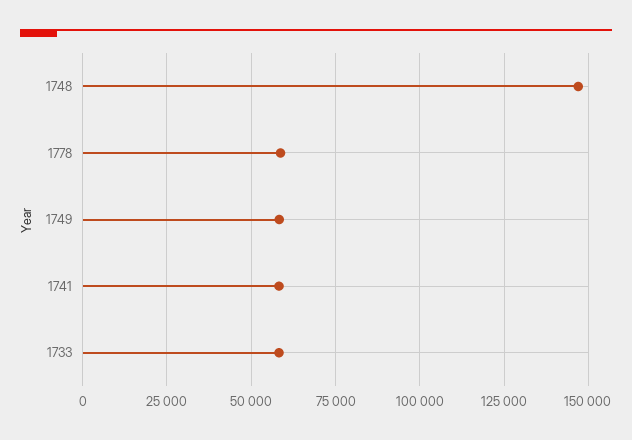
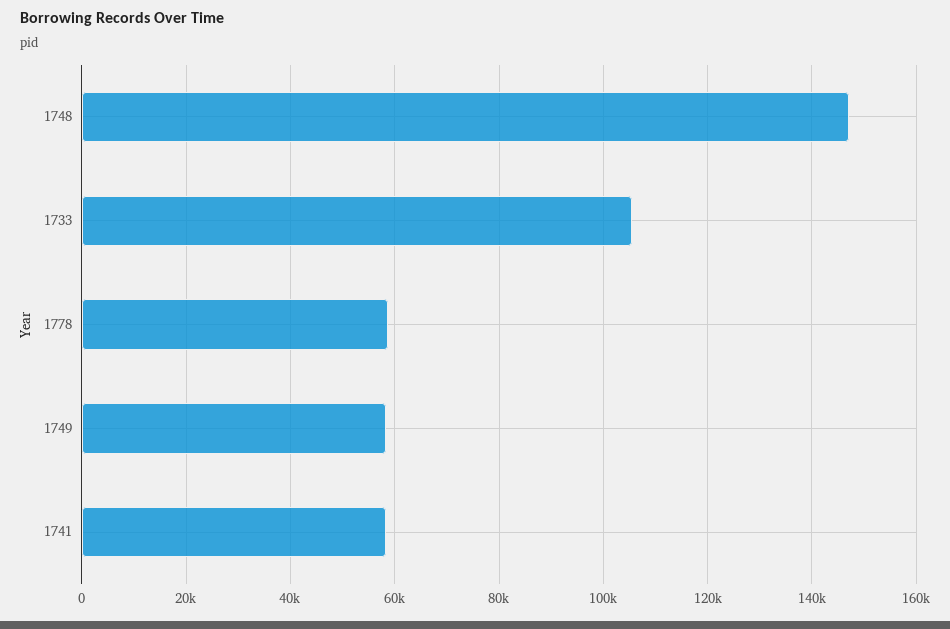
1733: 57500 -> 106000

